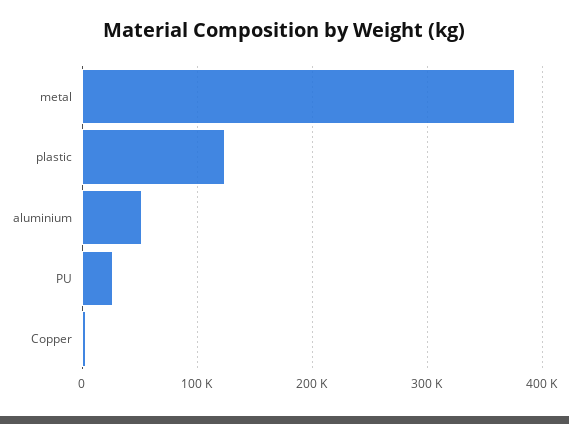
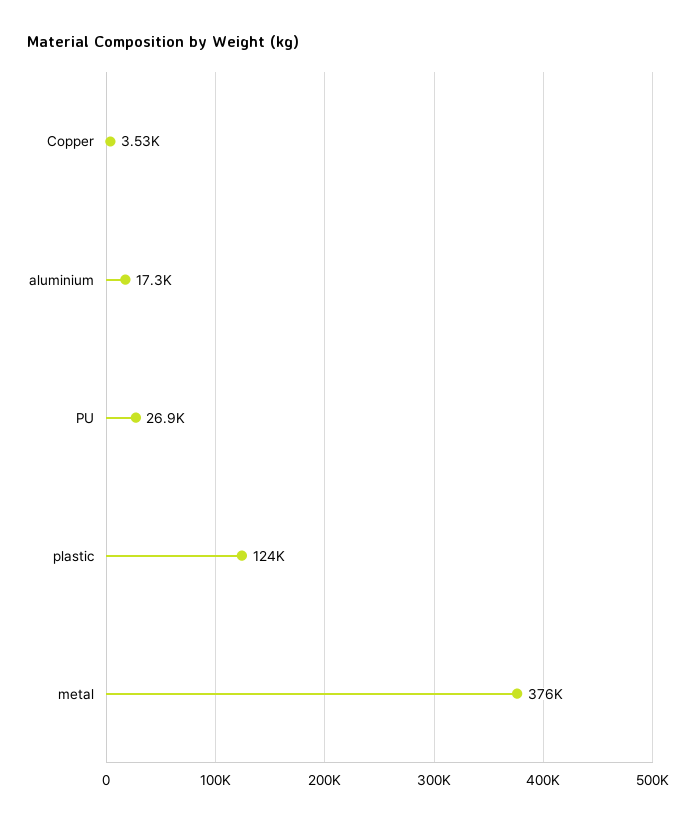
aluminium: 50000 -> 17300

